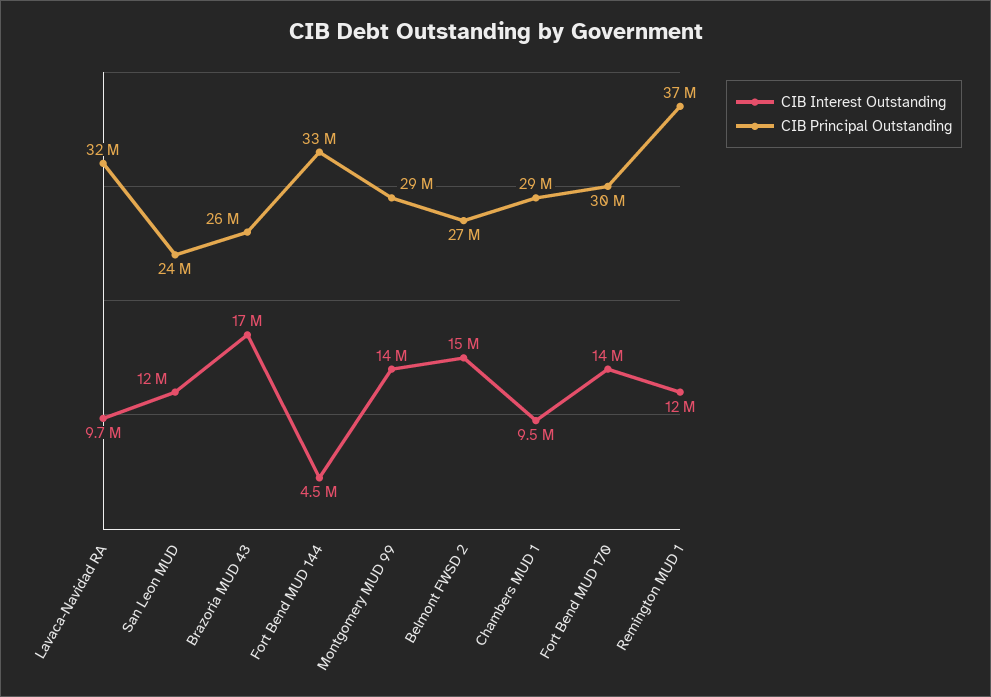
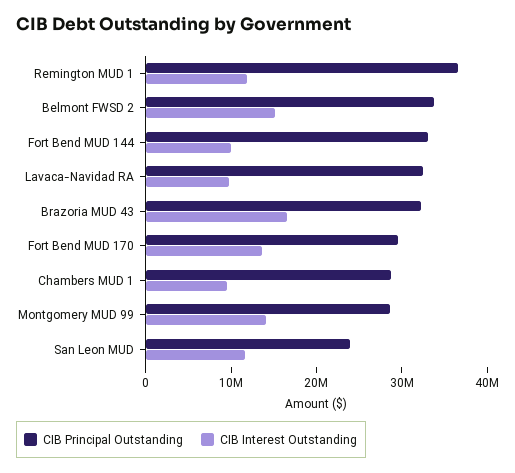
CIB Principal Outstanding, Brazoria MUD 43: 26000000 -> 32000000
CIB Interest Outstanding, Fort Bend MUD 144: 4500000 -> 10000000
CIB Principal Outstanding, Belmont FWSD 2: 27000000 -> 34000000

